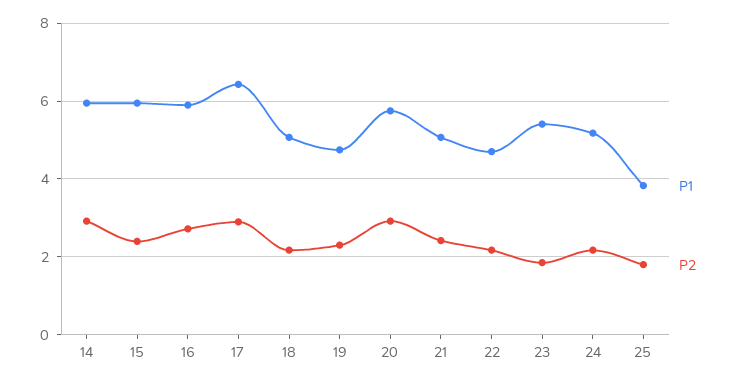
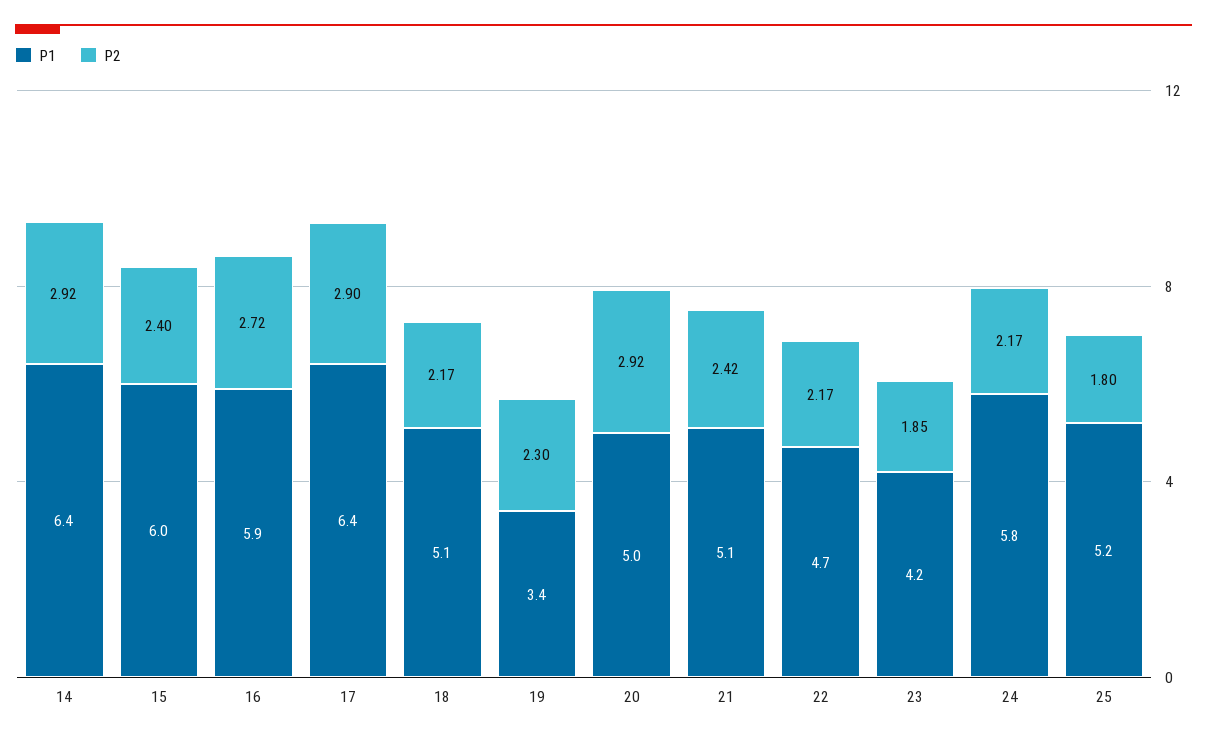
P1, 14: 6 -> 6.4
P1, 19: 4.8 -> 3.4
P1, 20: 5.8 -> 5
P1, 23: 5.4 -> 4.2
P1, 24: 5.2 -> 5.8
P1, 25: 3.8 -> 5.2

